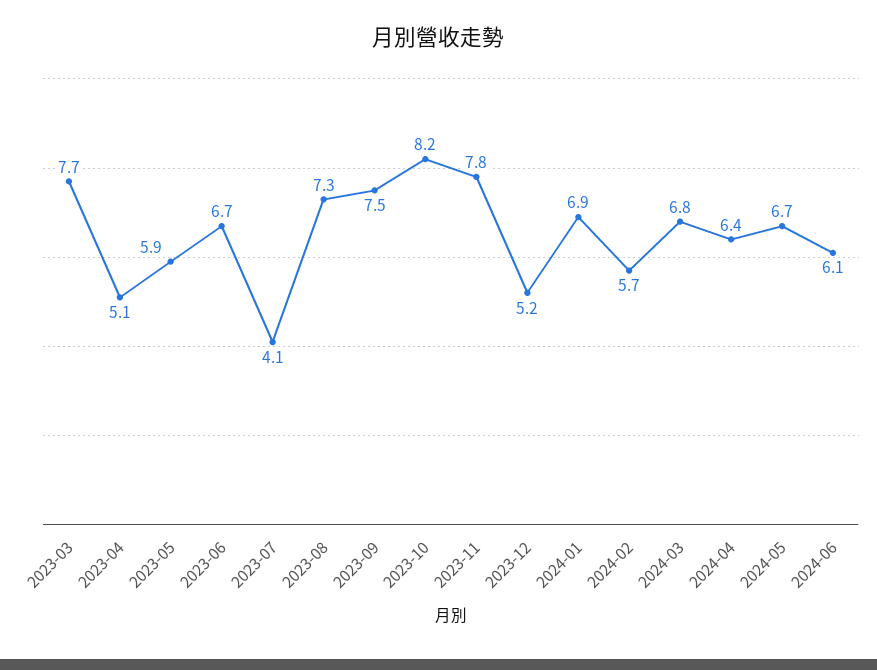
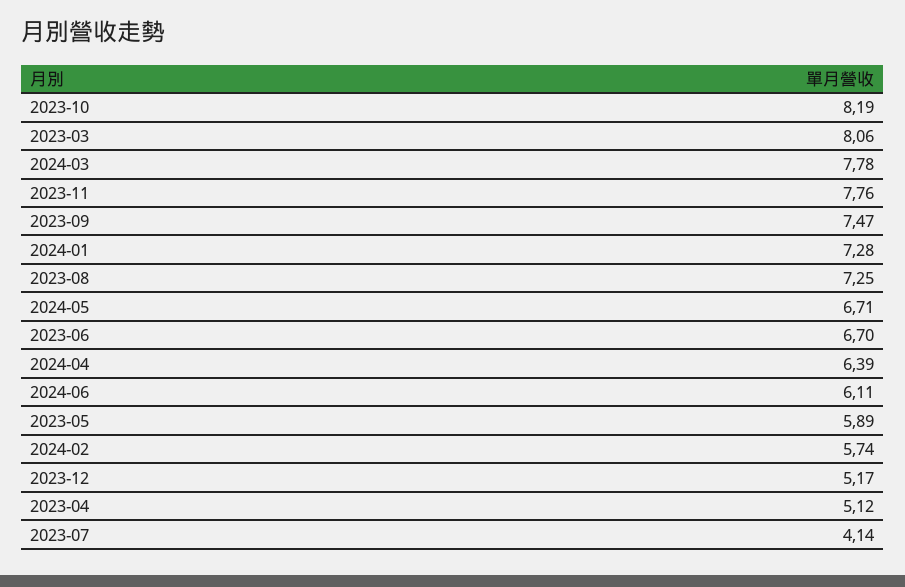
2023-03: 7.7 -> 8.06
2024-01: 6.9 -> 7.28
2024-03: 6.8 -> 7.78

